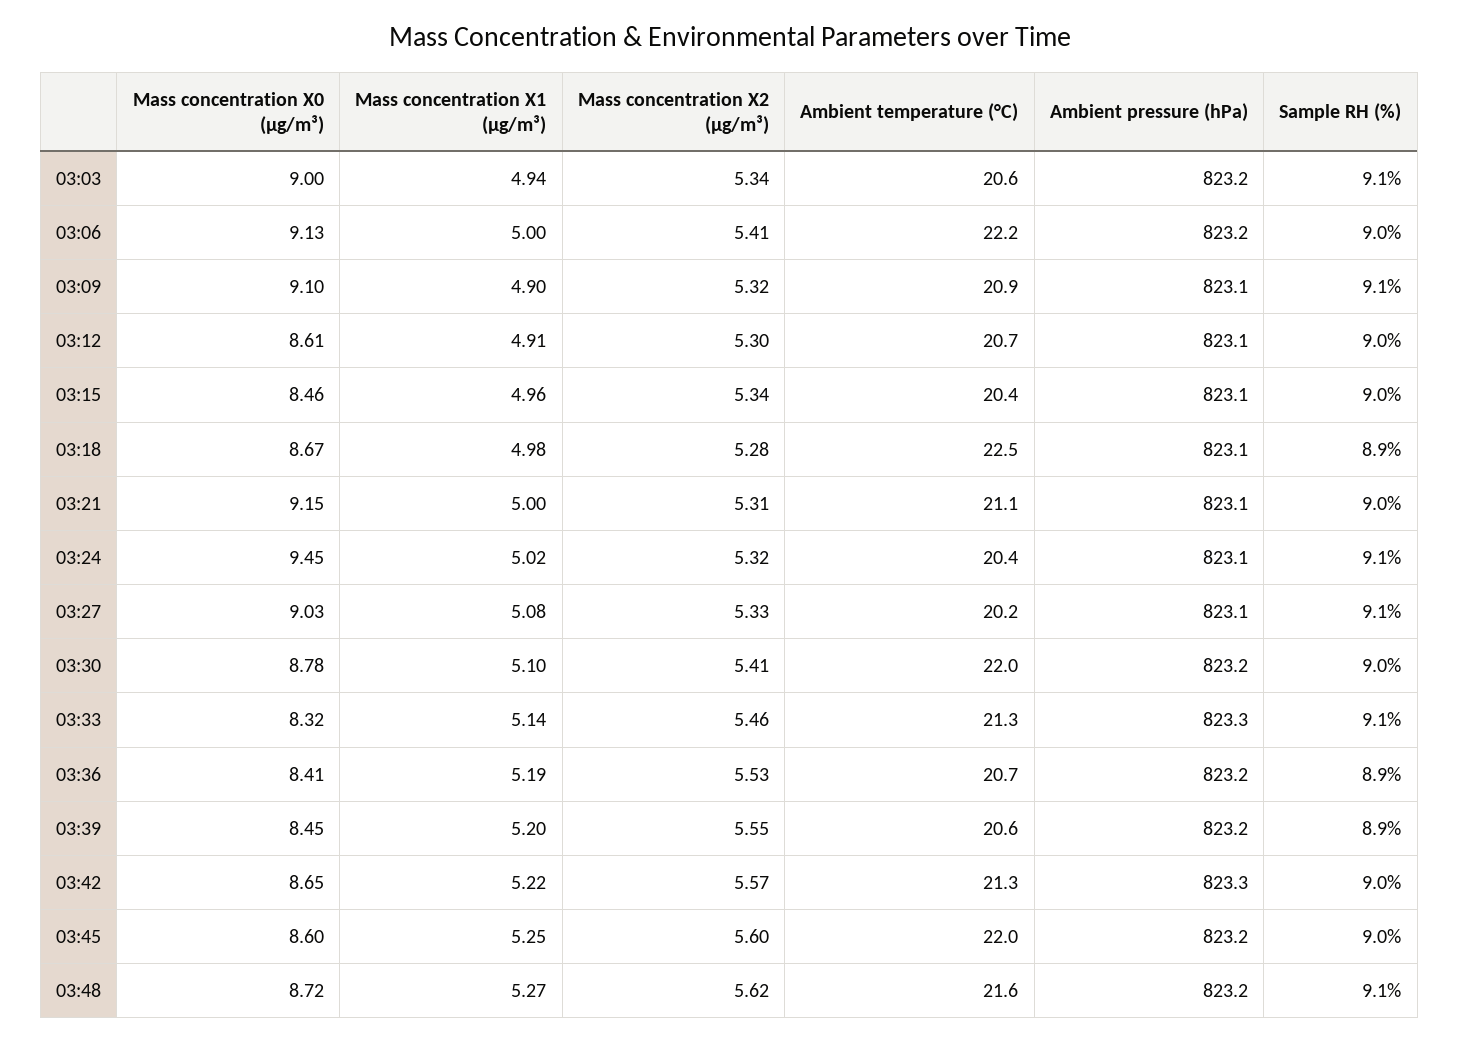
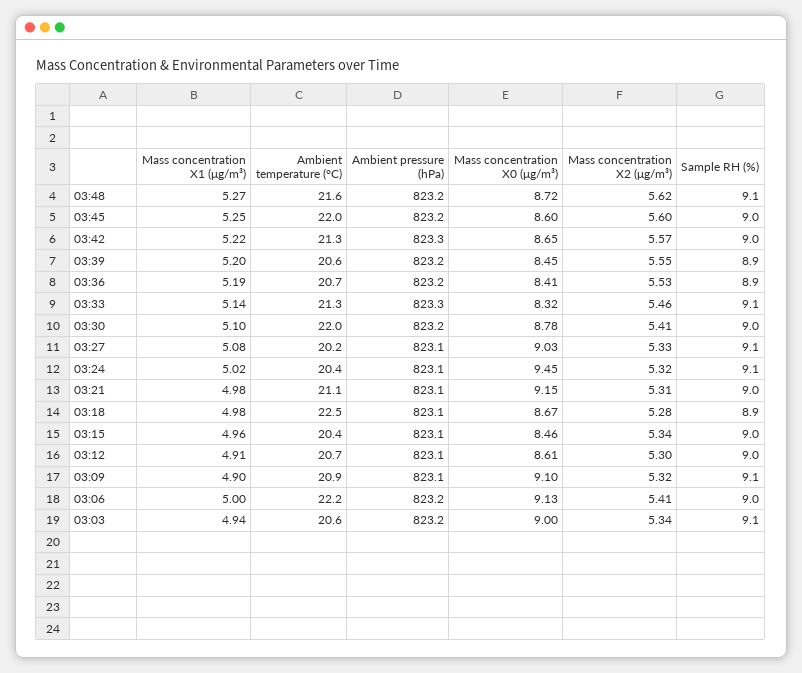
Mass concentration X1 (μg/m³), 03:21: 5 -> 4.98

